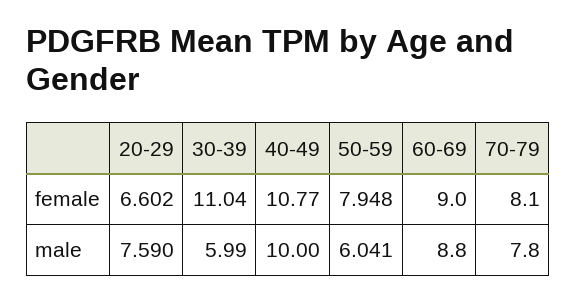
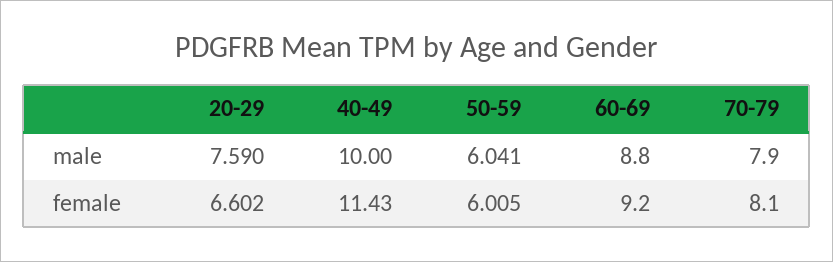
30-39, female: 11.04 -> none
40-49, female: 10.77 -> 11.43
50-59, female: 7.948 -> 6.005
60-69, female: 9 -> 9.2
30-39, male: 5.99 -> none
70-79, male: 7.8 -> 7.9

